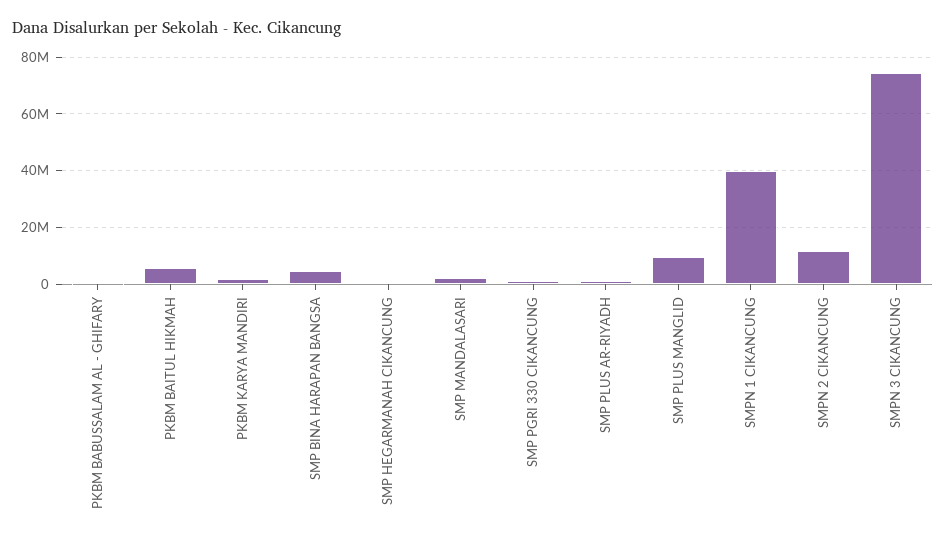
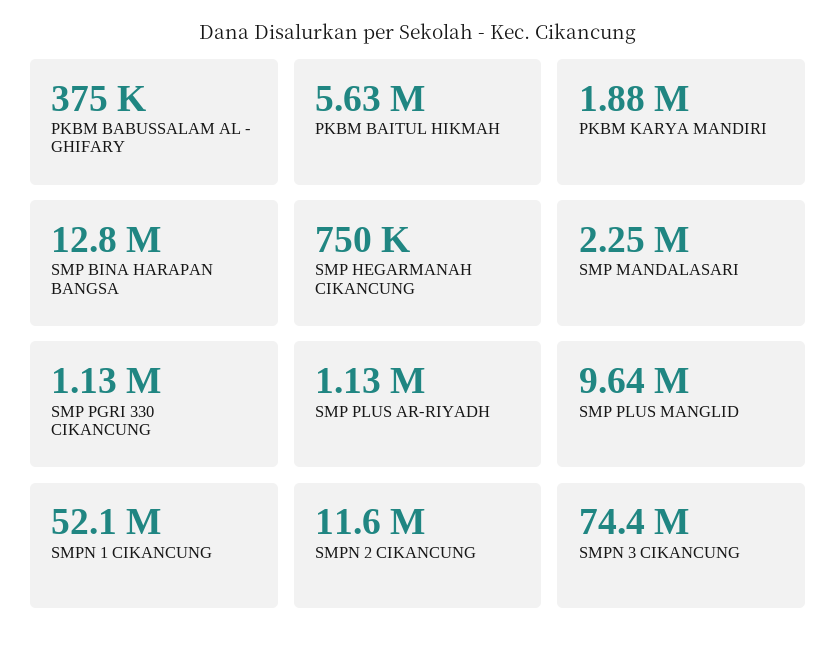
SMP BINA HARAPAN BANGSA: 5000000 -> 12800000
SMPN 1 CIKANCUNG: 40000000 -> 52100000

